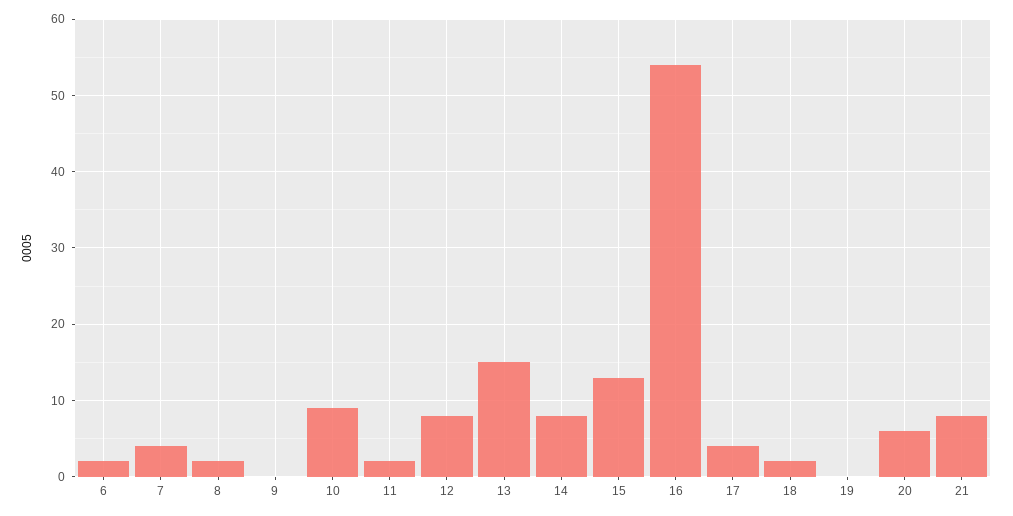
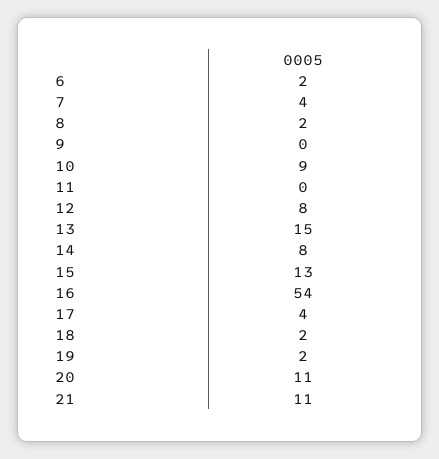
11: 2 -> 0
19: 0 -> 2
20: 6 -> 11
21: 8 -> 11

